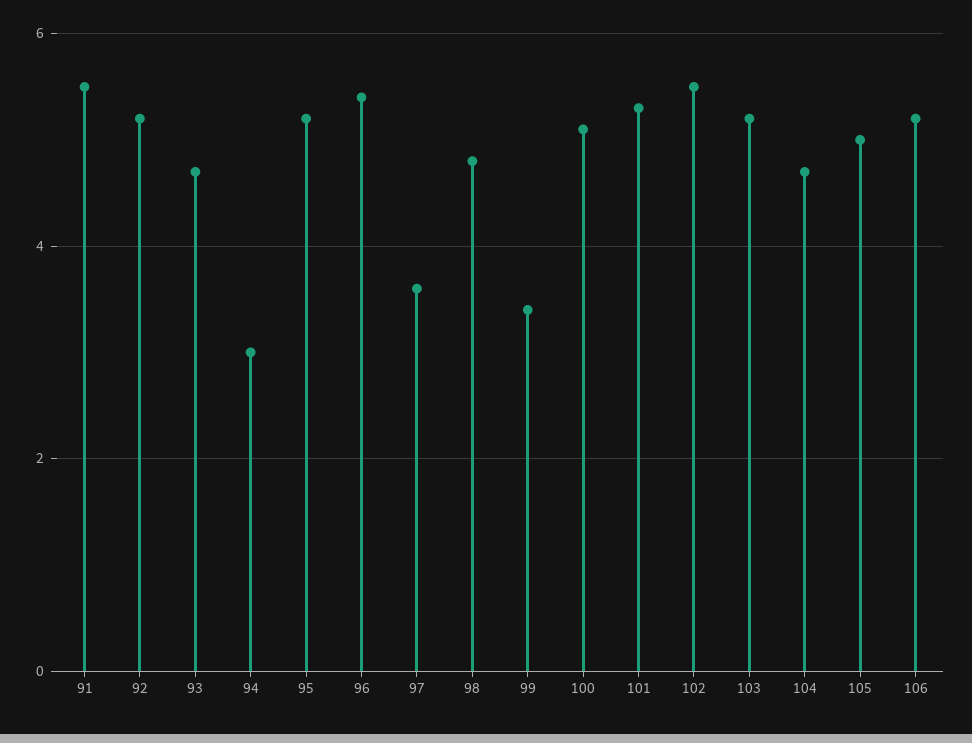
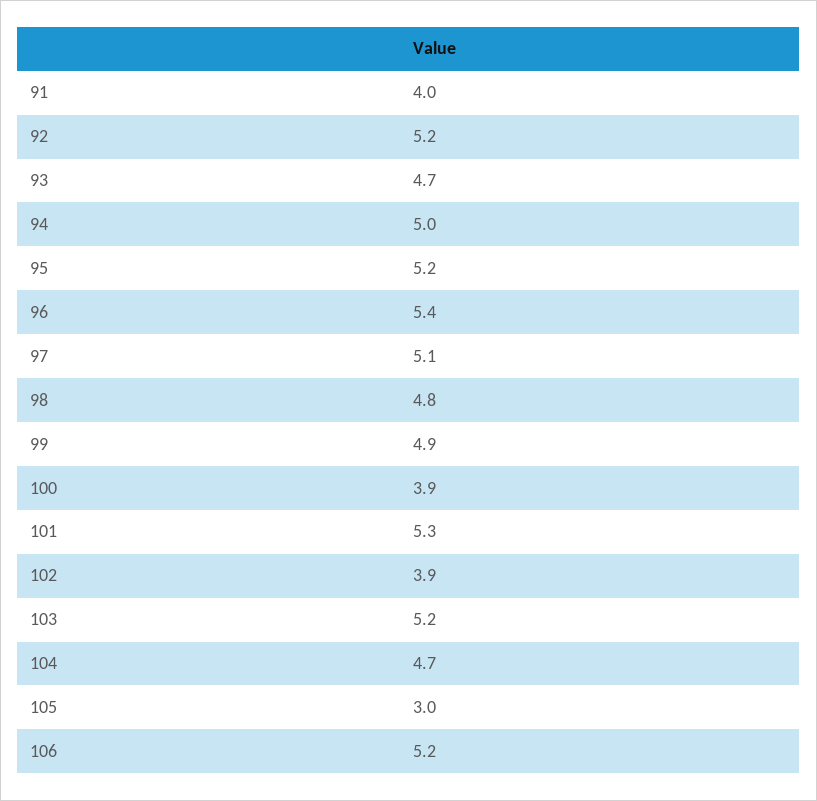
91: 5.5 -> 4
94: 3 -> 5
97: 3.5 -> 5.1
99: 3.5 -> 4.9
100: 5 -> 3.9
102: 5.5 -> 3.9
105: 5 -> 3

